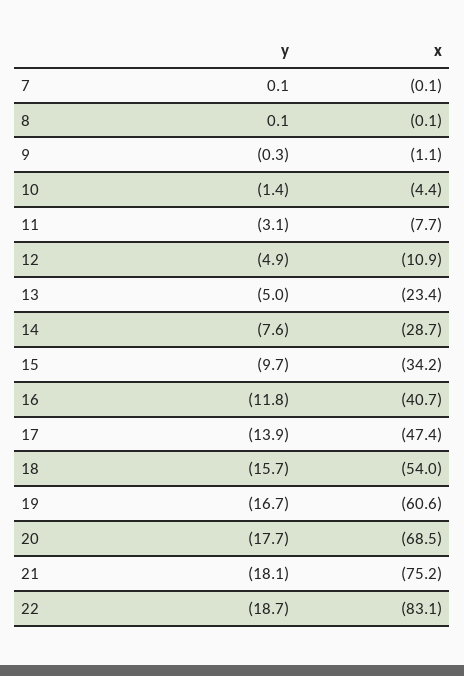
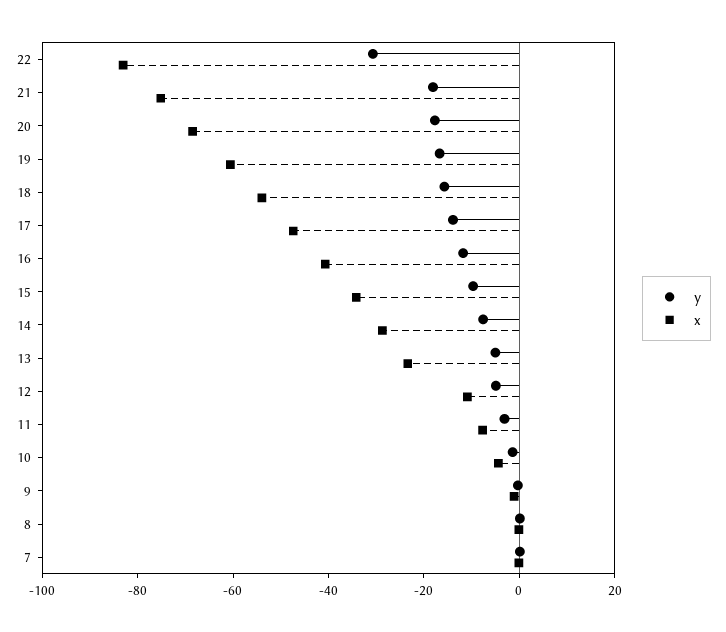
y, 22: -18.7 -> -30

